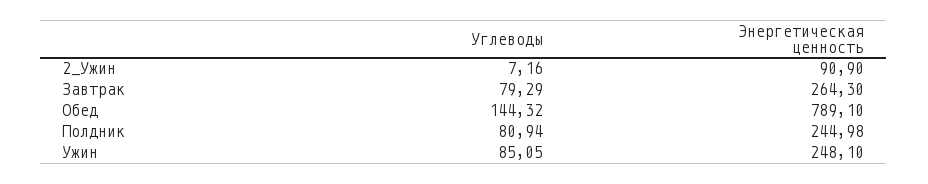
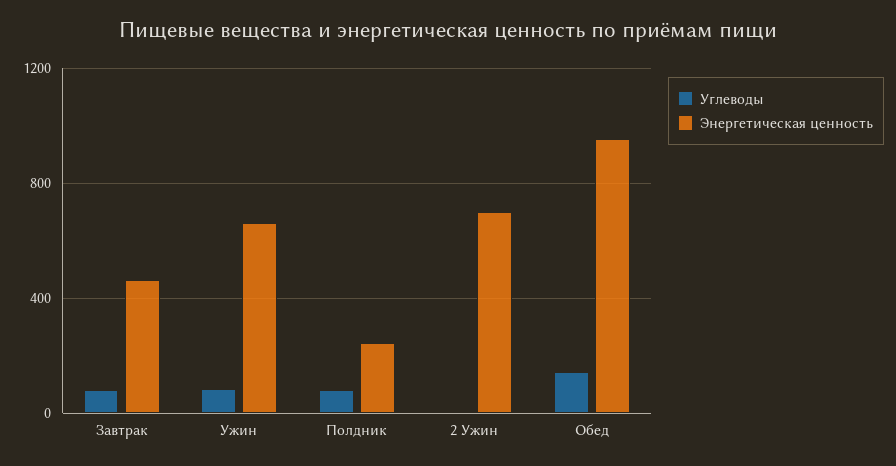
Энергетическая ценность, 2_Ужин: 90.9 -> 700
Энергетическая ценность, Завтрак: 264.3 -> 450
Энергетическая ценность, Обед: 789.1 -> 950
Энергетическая ценность, Ужин: 248.1 -> 650

